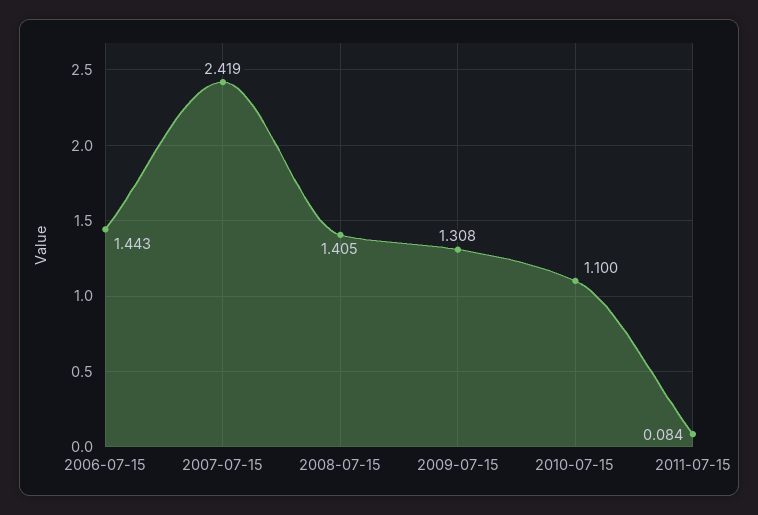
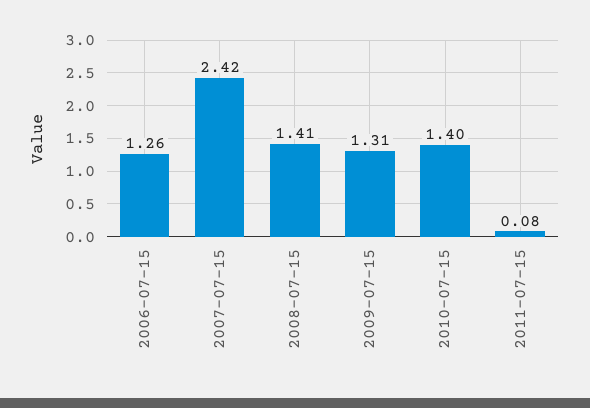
2006-07-15: 1.443 -> 1.26
2010-07-15: 1.1 -> 1.4

